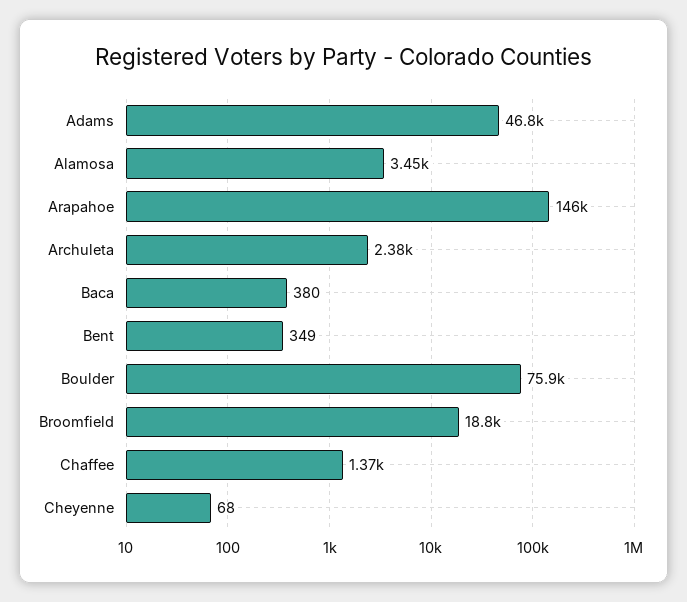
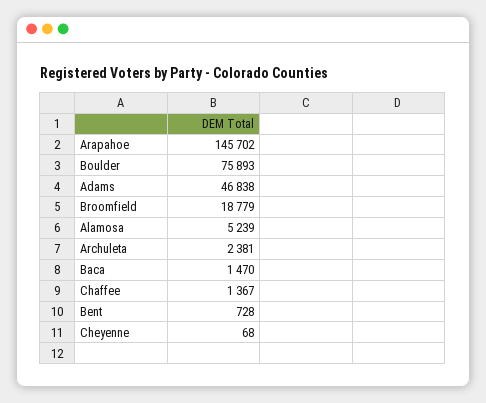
Alamosa: 3450 -> 5239
Baca: 380 -> 1470
Bent: 349 -> 728

